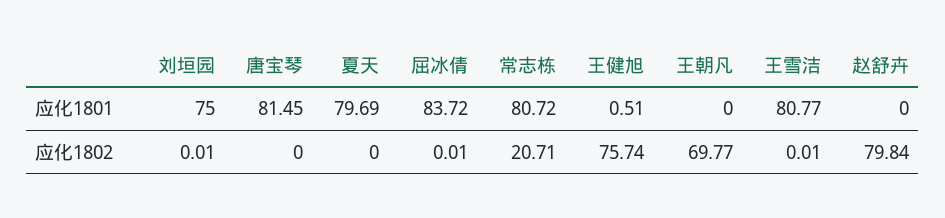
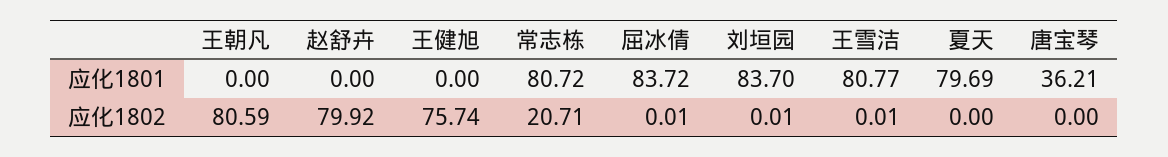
刘垣园, 应化1801: 75 -> 83.7
唐宝琴, 应化1801: 81.45 -> 36.21
王健旭, 应化1801: 0.51 -> 0
王朝凡, 应化1802: 69.77 -> 80.59
赵舒卉, 应化1802: 79.84 -> 79.92

